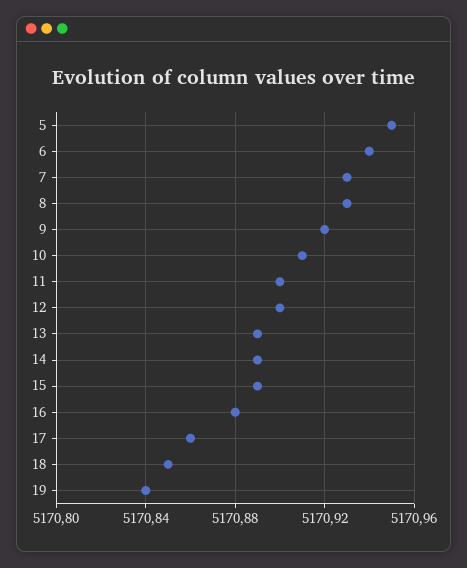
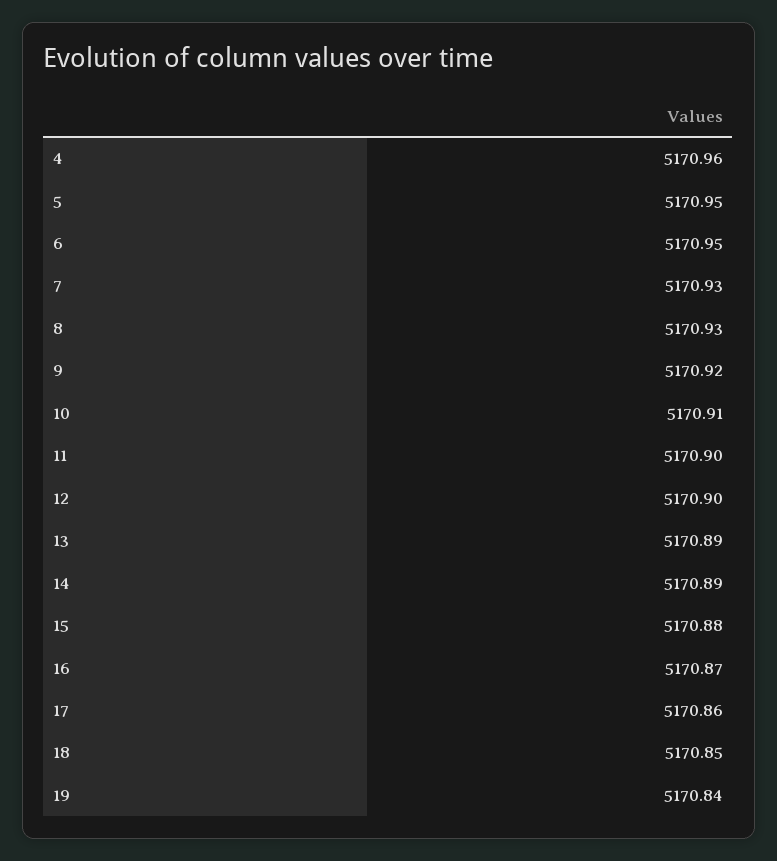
6: 5170.94 -> 5170.95
15: 5170.89 -> 5170.88
16: 5170.88 -> 5170.87
4: none -> 5170.96

